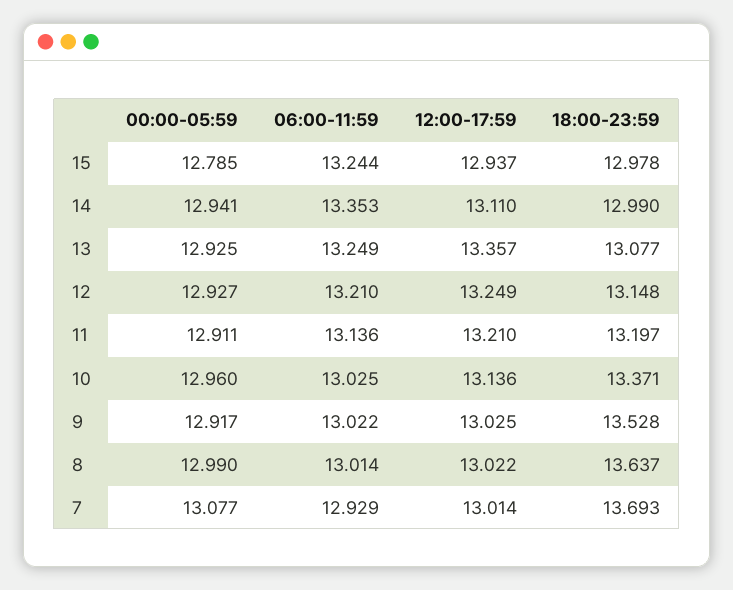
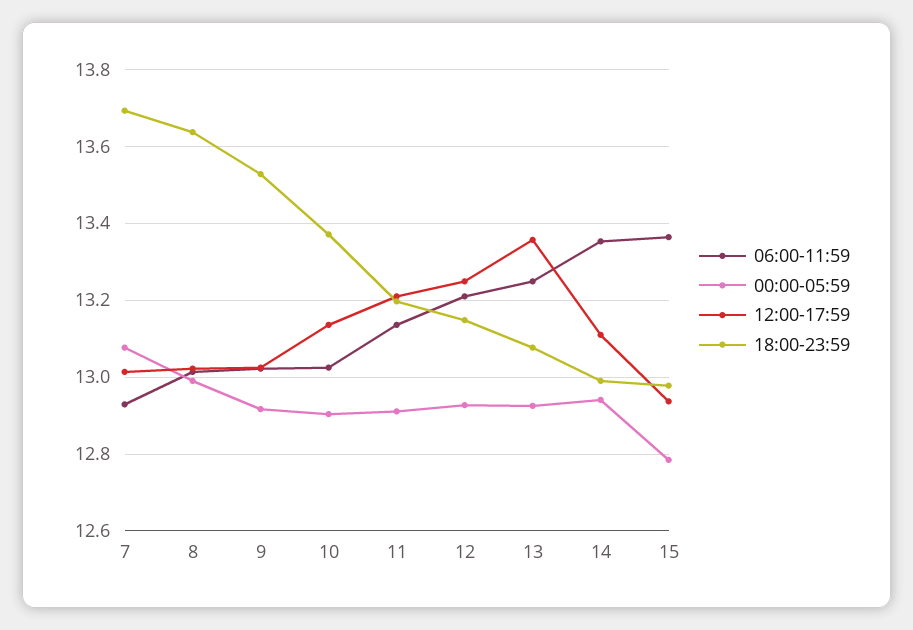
06:00-11:59, 15: 13.244 -> 13.36
00:00-05:59, 10: 12.96 -> 12.9

